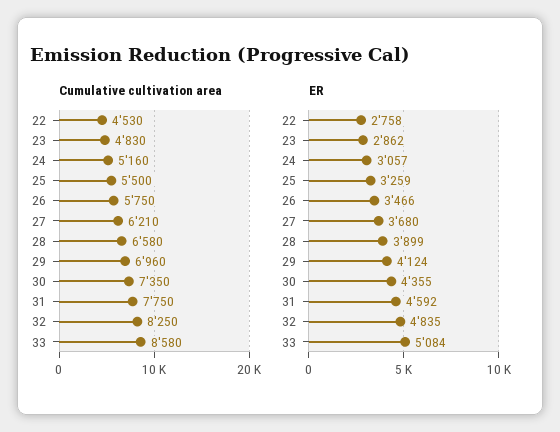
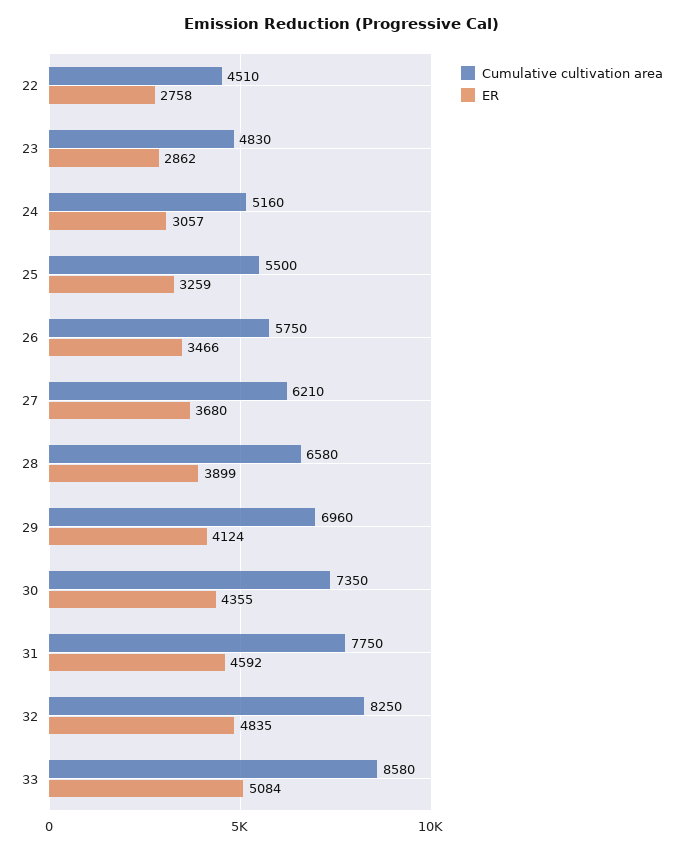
Cumulative cultivation area, 22: 4530 -> 4510

